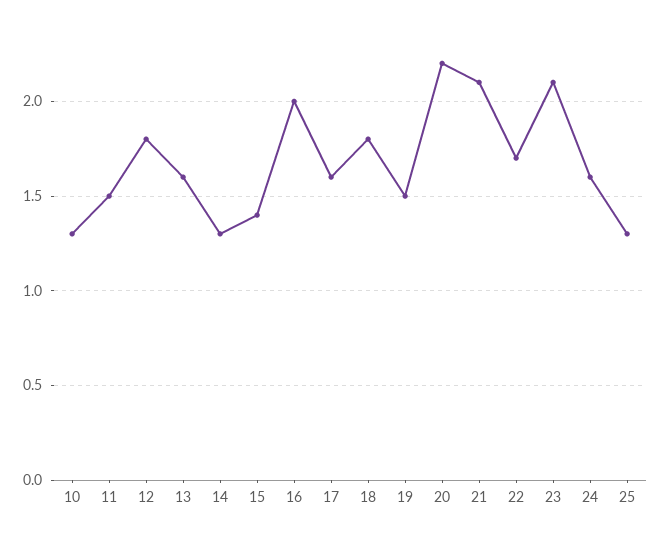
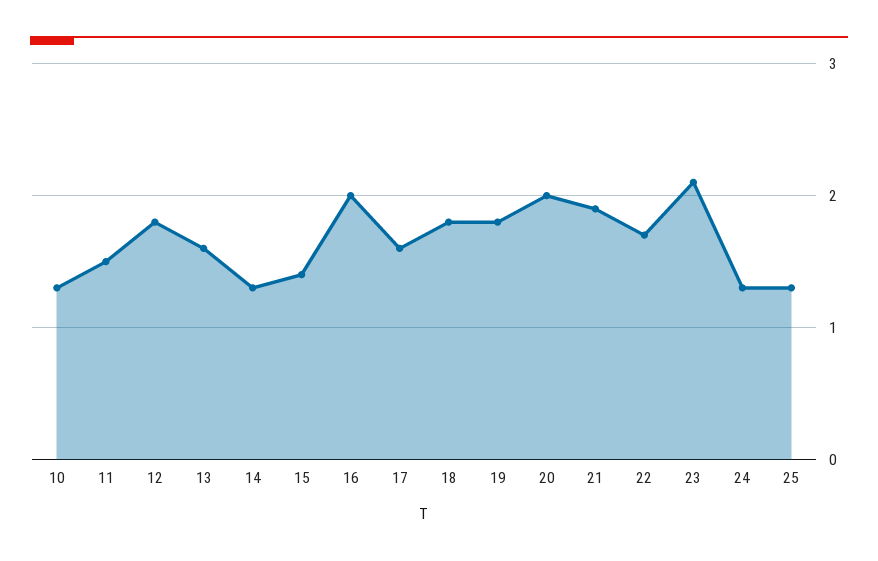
19: 1.5 -> 1.8
20: 2.2 -> 2
21: 2.1 -> 1.9
24: 1.6 -> 1.3

